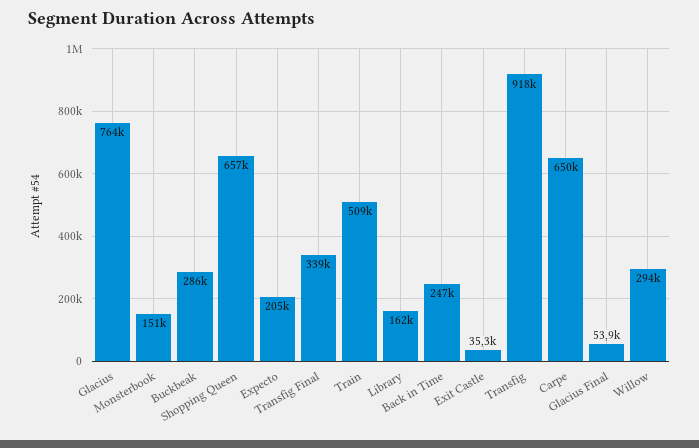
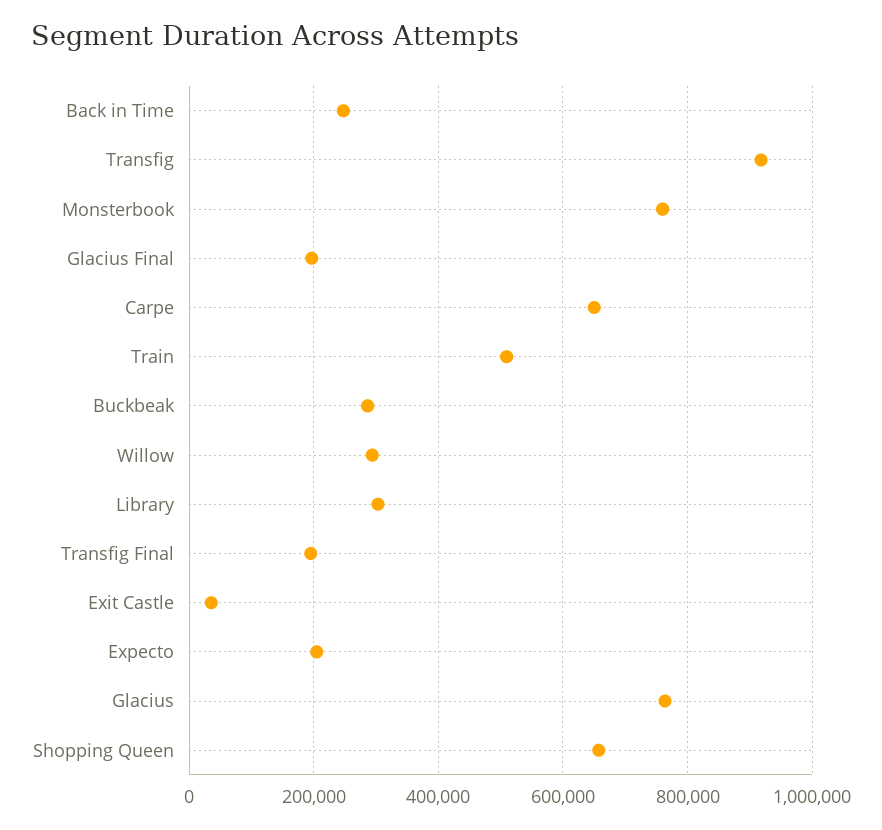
Monsterbook: 151000 -> 760000
Transfig Final: 339000 -> 200000
Library: 162000 -> 300000
Glacius Final: 53900 -> 200000

